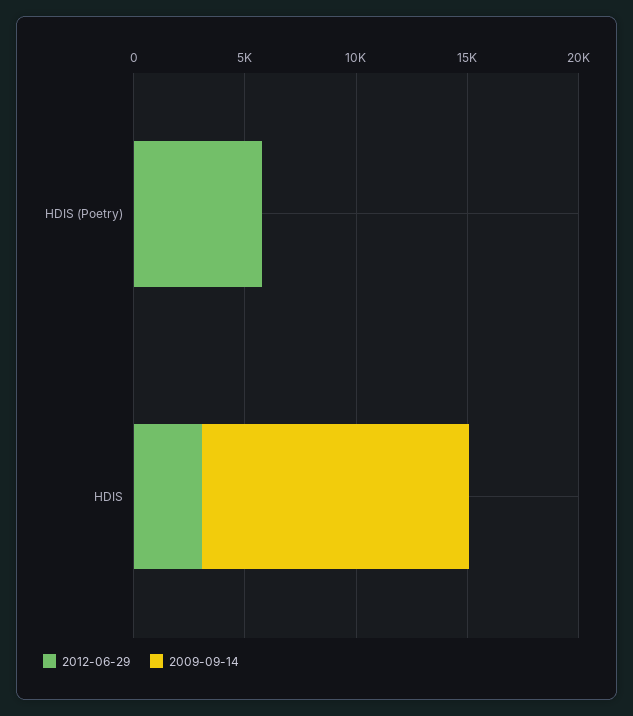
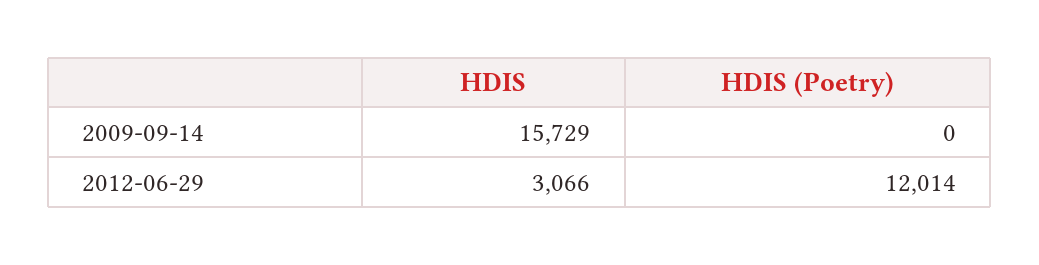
2012-06-29, HDIS (Poetry): 6000 -> 12014
2009-09-14, HDIS: 12000 -> 15729

